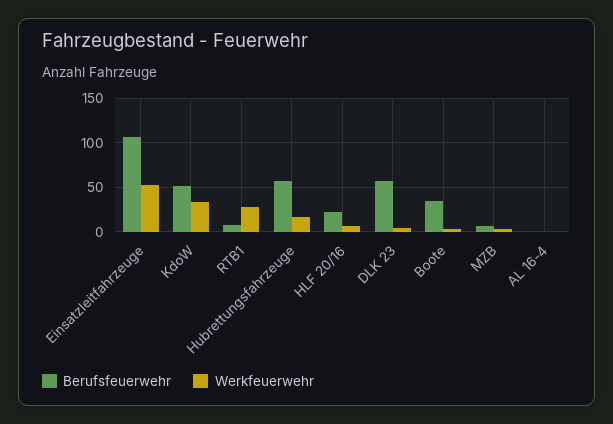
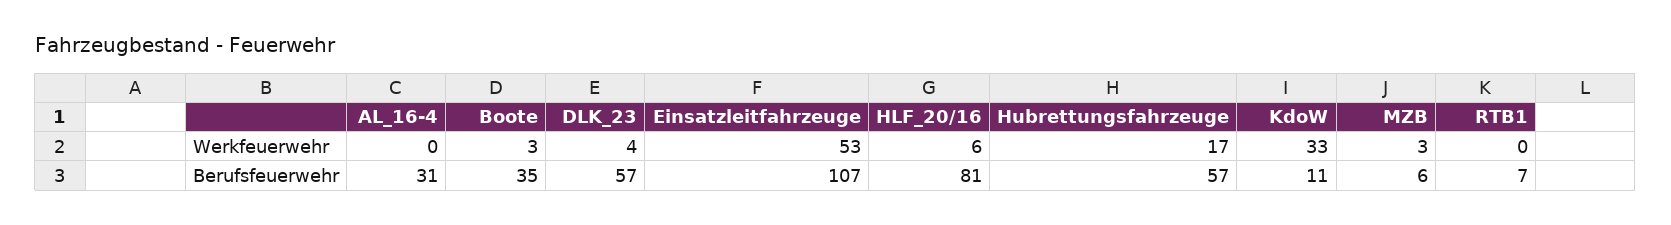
Berufsfeuerwehr, KdoW: 50 -> 11
Werkfeuerwehr, RTB1: 30 -> 0
Berufsfeuerwehr, HLF 20/16: 20 -> 81
Berufsfeuerwehr, AL 16-4: 0 -> 31

